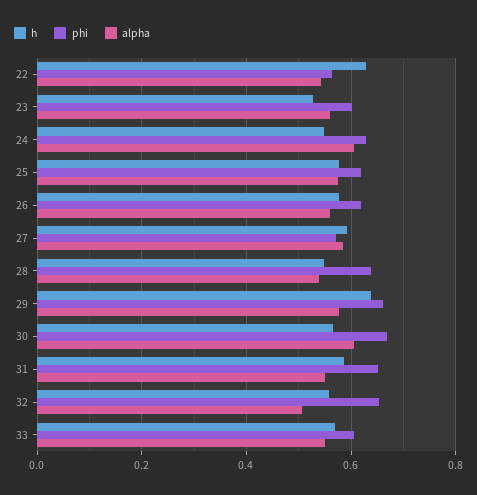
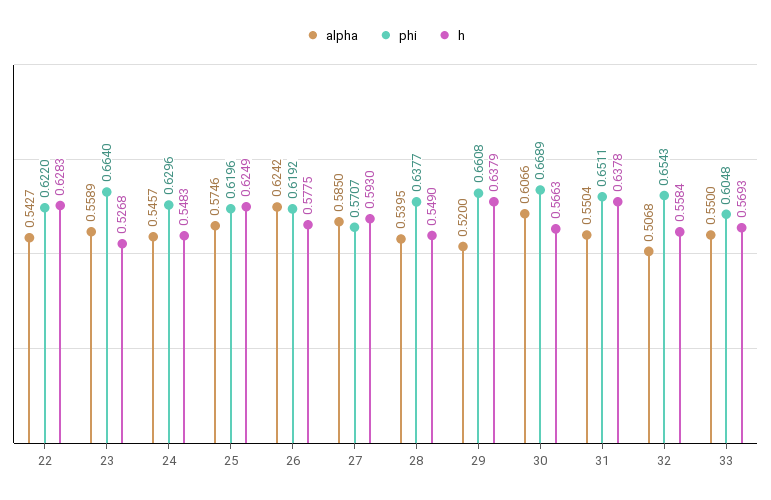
phi, 22: 0.56 -> 0.622
phi, 23: 0.6 -> 0.664
alpha, 24: 0.6 -> 0.5457
h, 25: 0.58 -> 0.6249
alpha, 26: 0.56 -> 0.6242
alpha, 29: 0.58 -> 0.52
h, 31: 0.58 -> 0.6378

